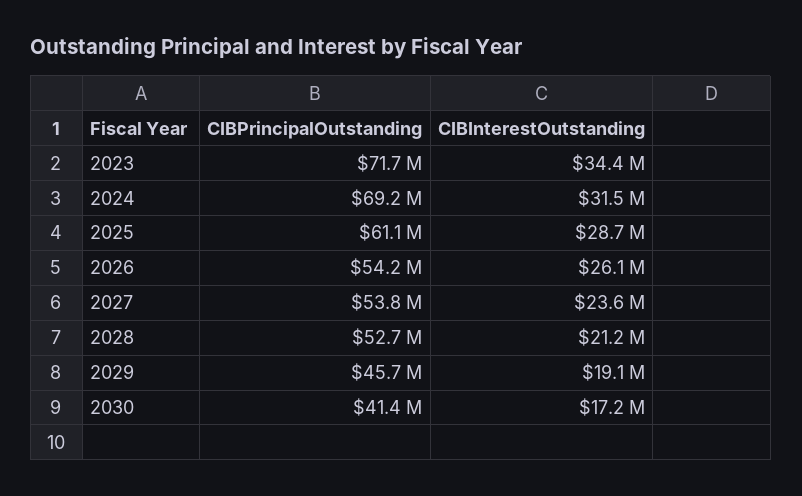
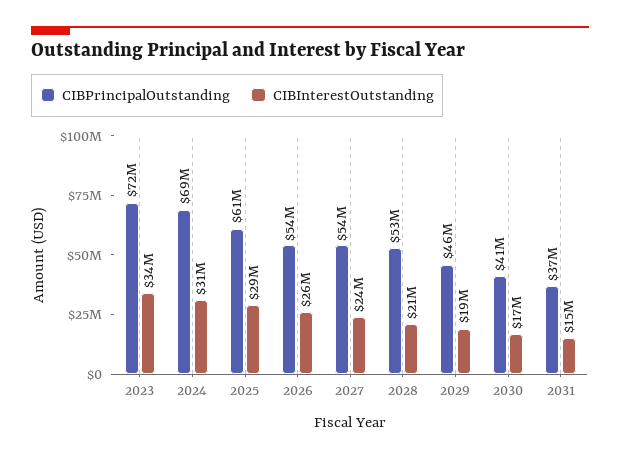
CIBPrincipalOutstanding, 2031: none -> 37000000
CIBInterestOutstanding, 2031: none -> 15000000

